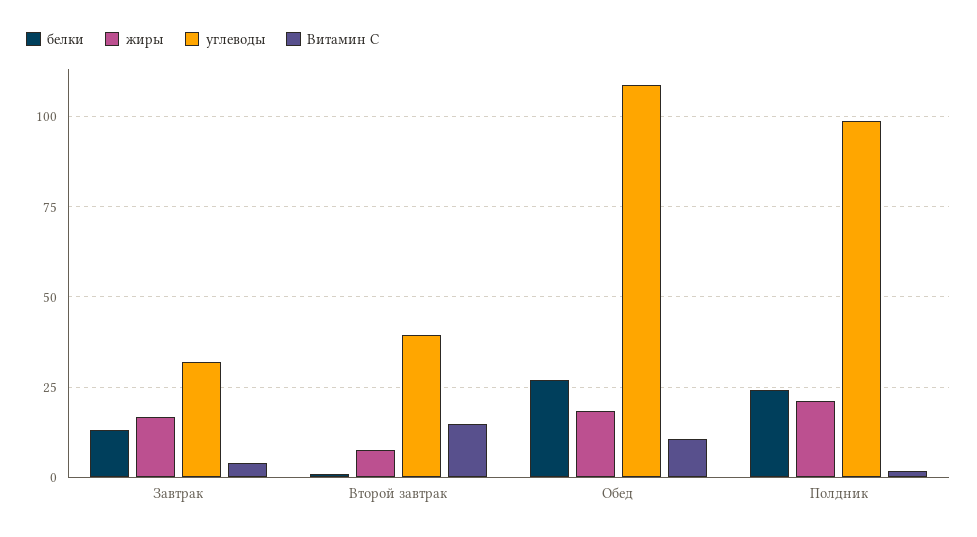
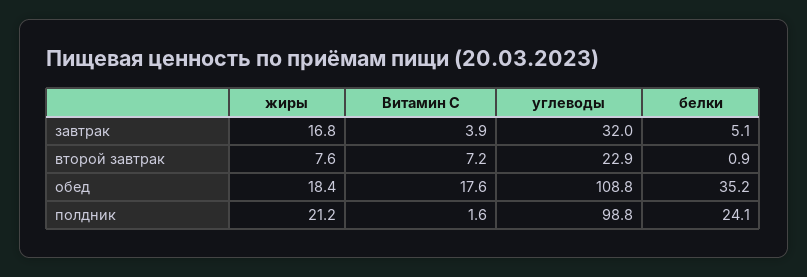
белки, Завтрак: 12.5 -> 5.1
углеводы, Второй завтрак: 40 -> 22.9
Витамин С, Второй завтрак: 15 -> 7.2
белки, Обед: 27.5 -> 35.2
Витамин С, Обед: 10 -> 17.6

